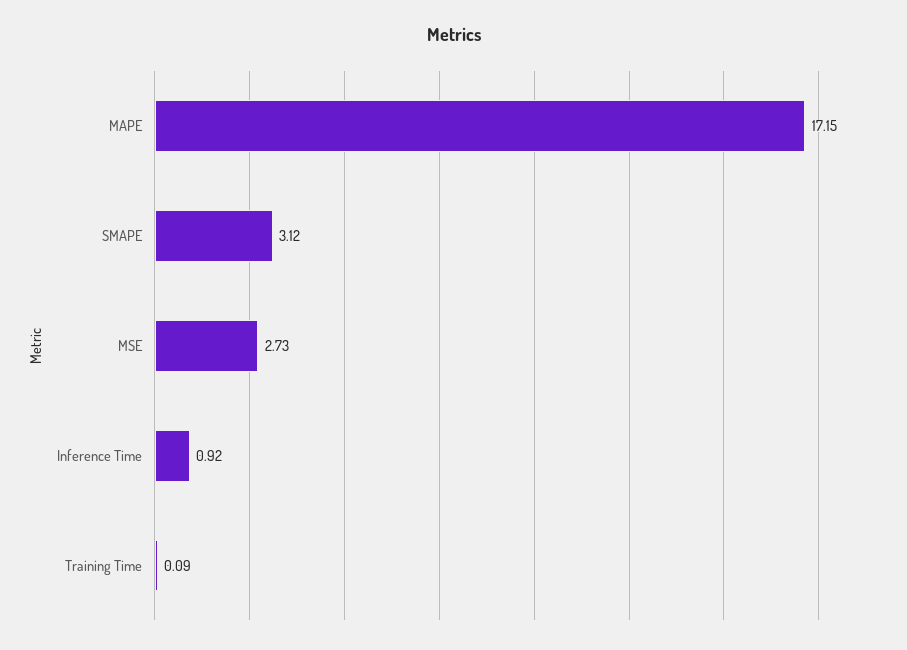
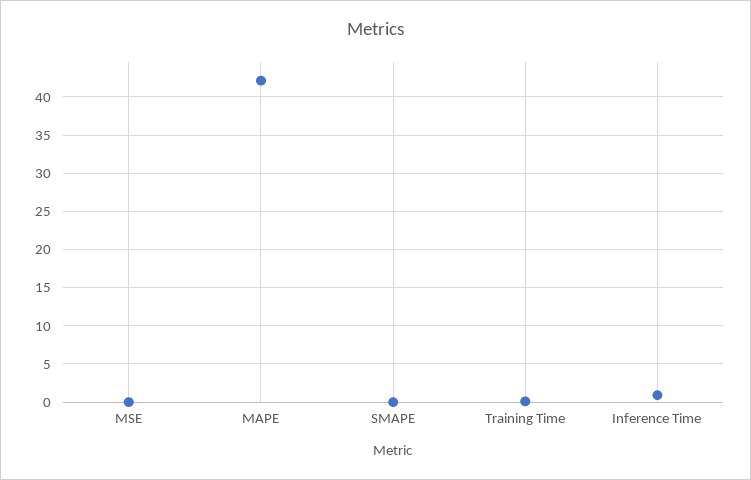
MAPE: 17.15 -> 42
SMAPE: 3.12 -> 0
MSE: 2.73 -> 0

